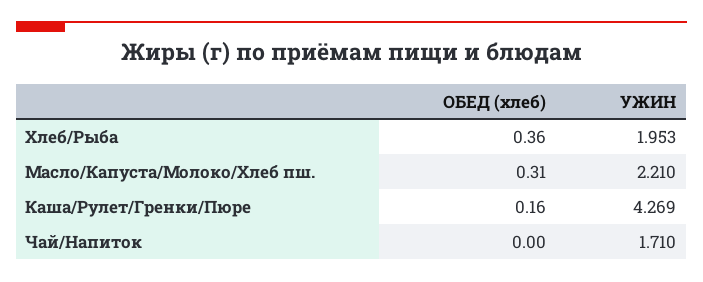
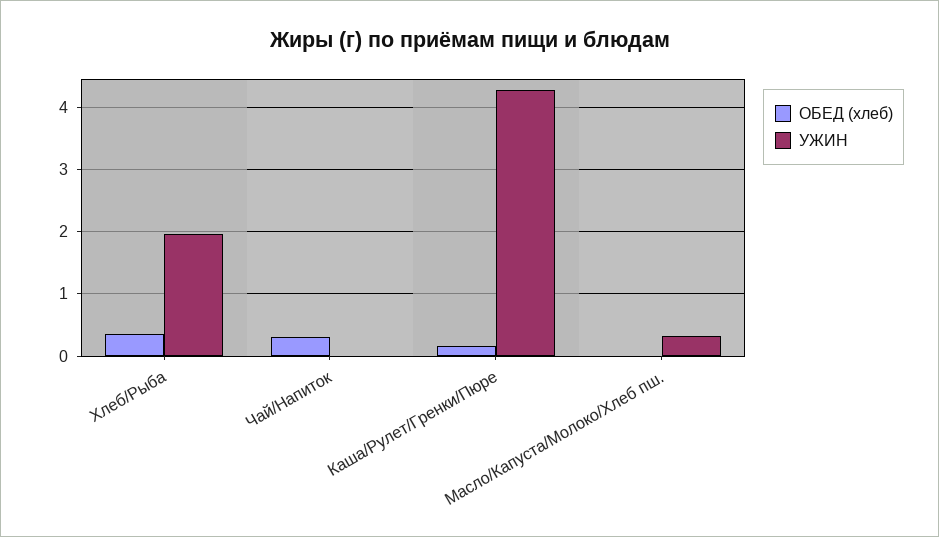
ОБЕД (хлеб), Масло/Капуста/Молоко/Хлеб пш.: 0.31 -> 0
УЖИН, Масло/Капуста/Молоко/Хлеб пш.: 2.21 -> 0.3
ОБЕД (хлеб), Чай/Напиток: 0 -> 0.3
УЖИН, Чай/Напиток: 1.71 -> 0

